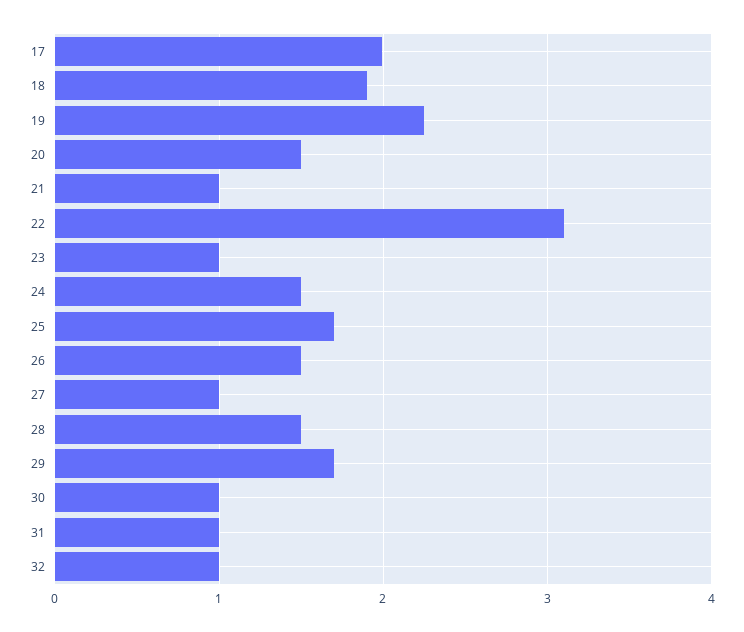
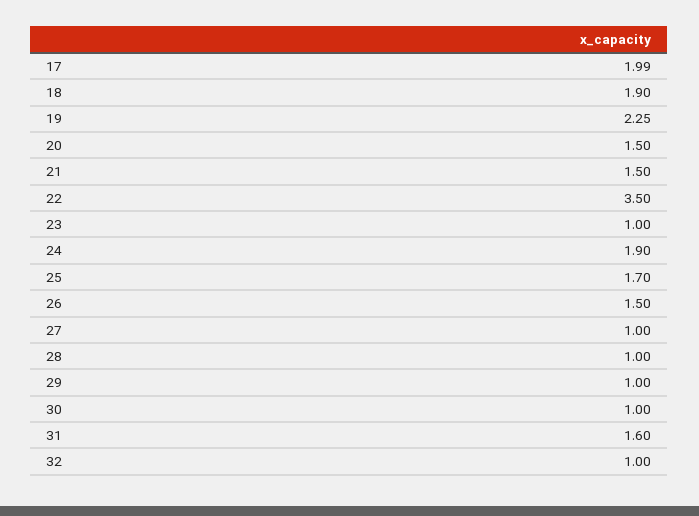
21: 1 -> 1.5
22: 3.1 -> 3.5
24: 1.5 -> 1.9
28: 1.5 -> 1
29: 1.7 -> 1
31: 1 -> 1.6

